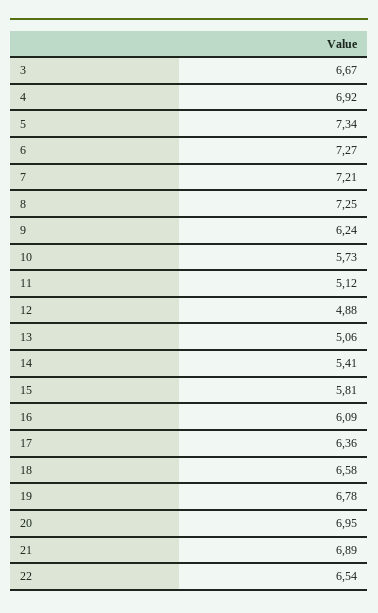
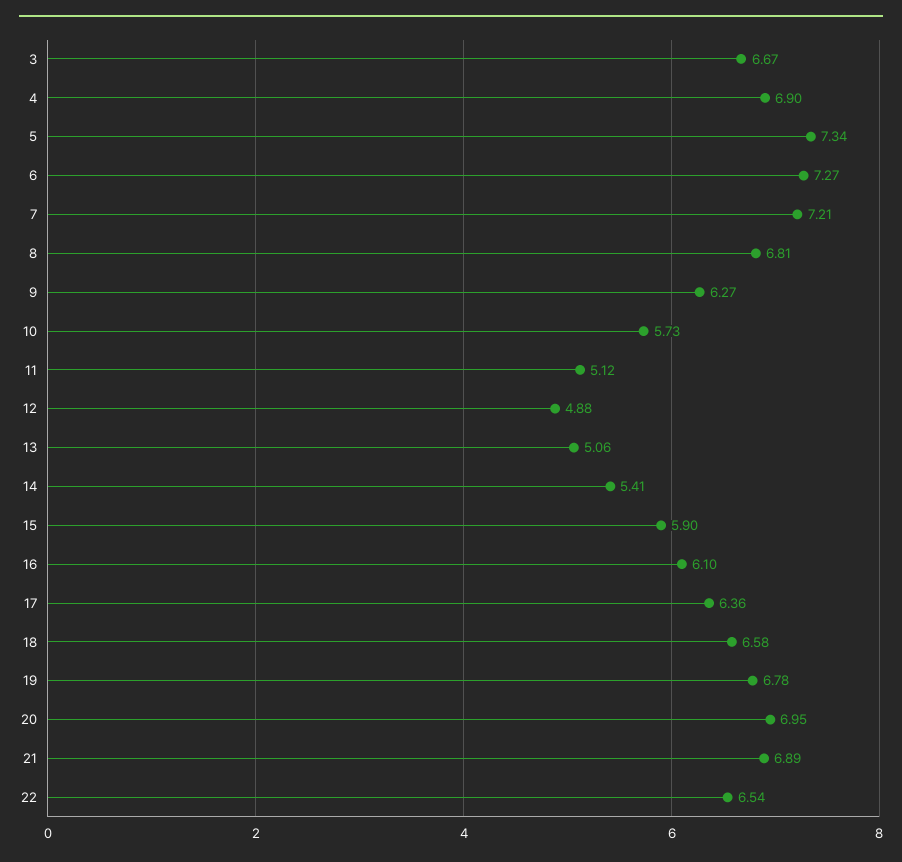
4: 6.92 -> 6.9
8: 7.25 -> 6.81
9: 6.24 -> 6.27
15: 5.81 -> 5.9
16: 6.09 -> 6.1

